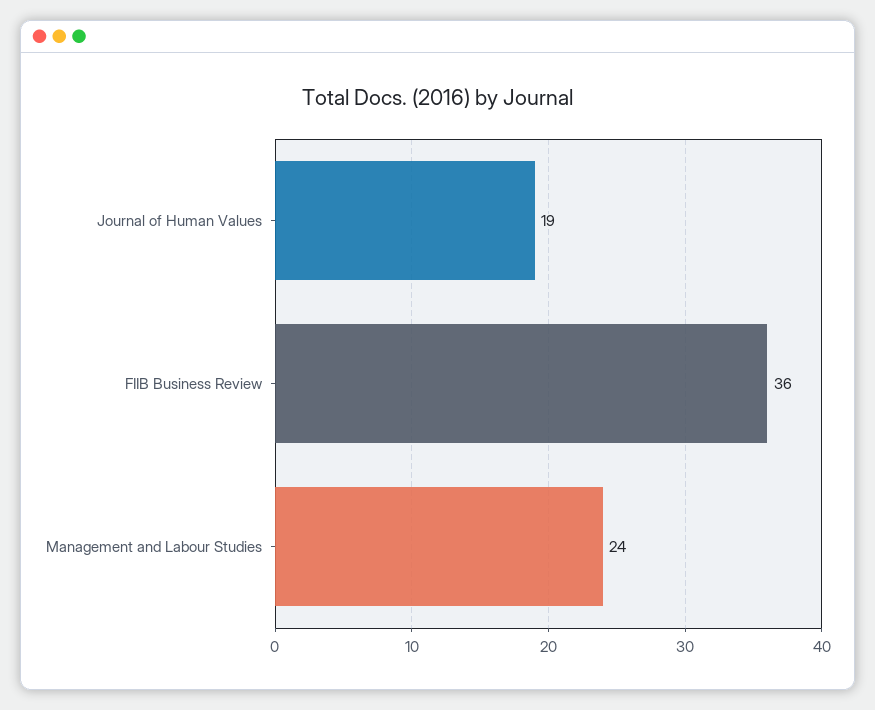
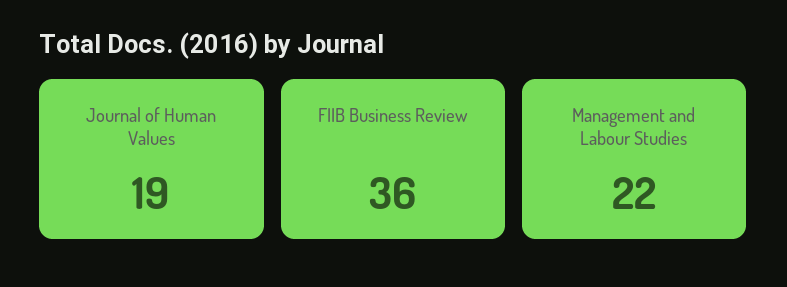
Management and Labour Studies: 24 -> 22

